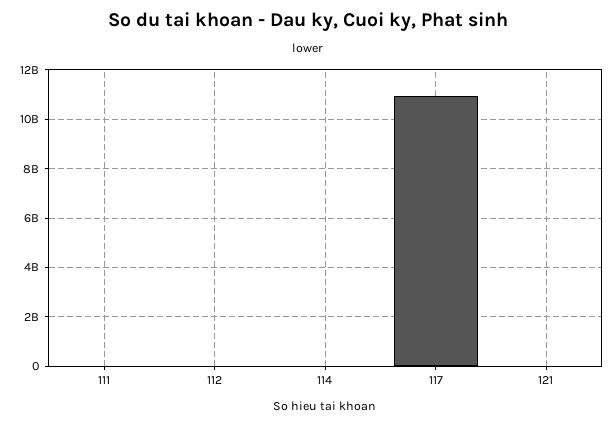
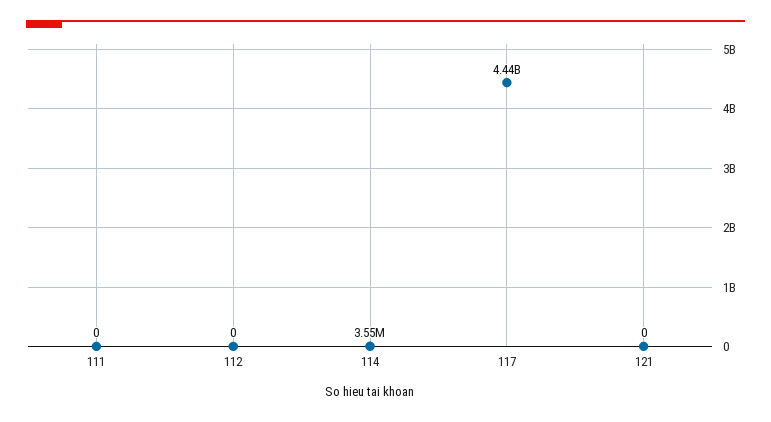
117: 11000000000 -> 4440000000

